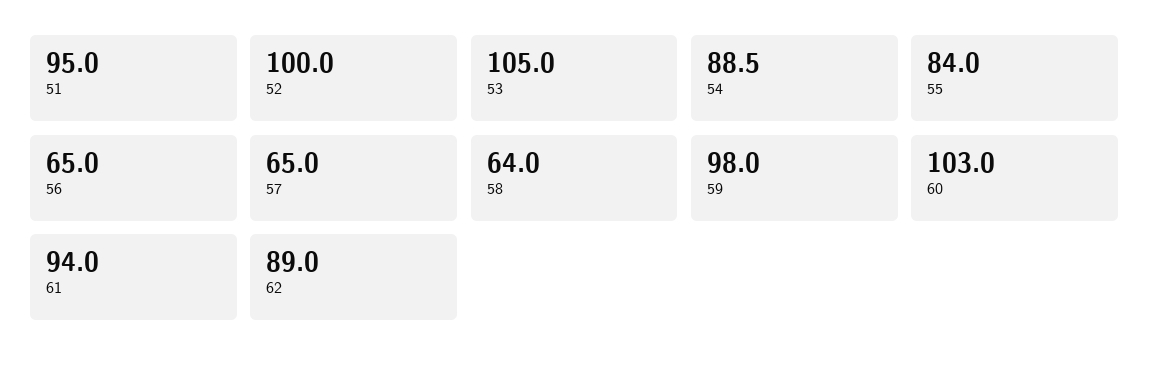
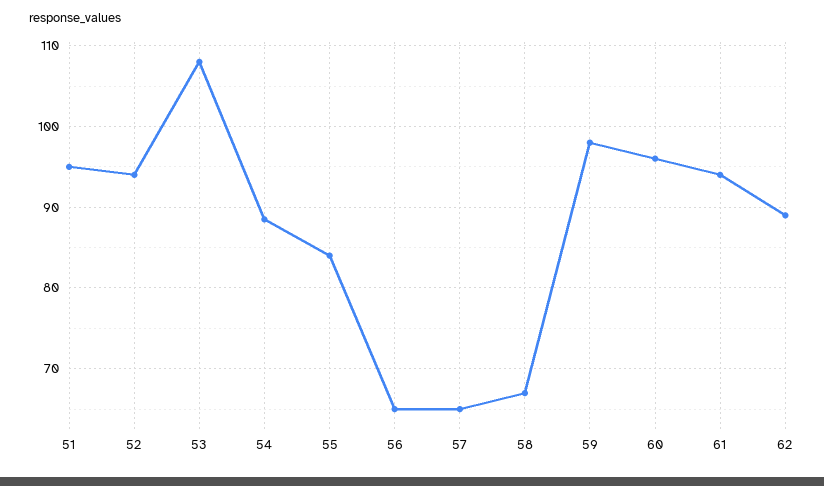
52: 100 -> 94
53: 105 -> 108
58: 64 -> 67
60: 103 -> 96

